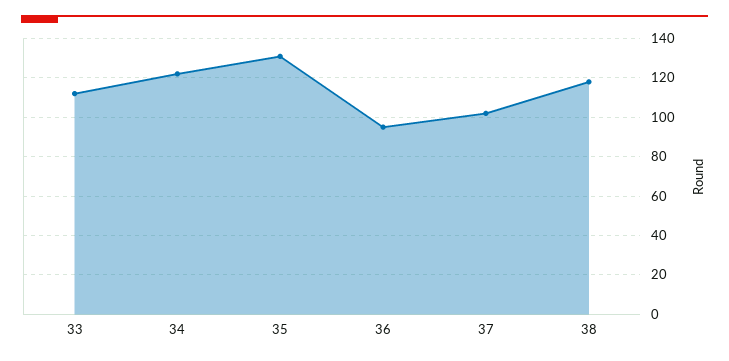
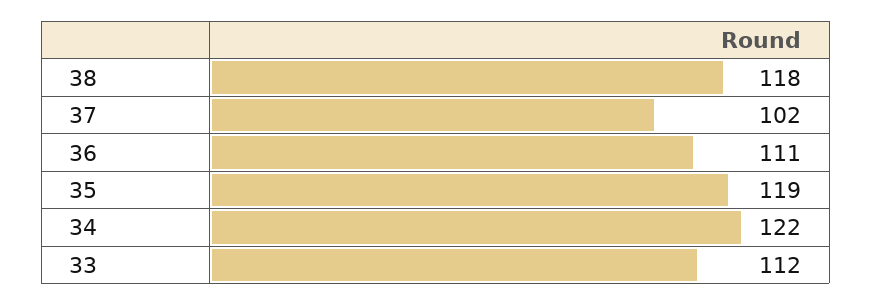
35: 130 -> 119
36: 95 -> 111

